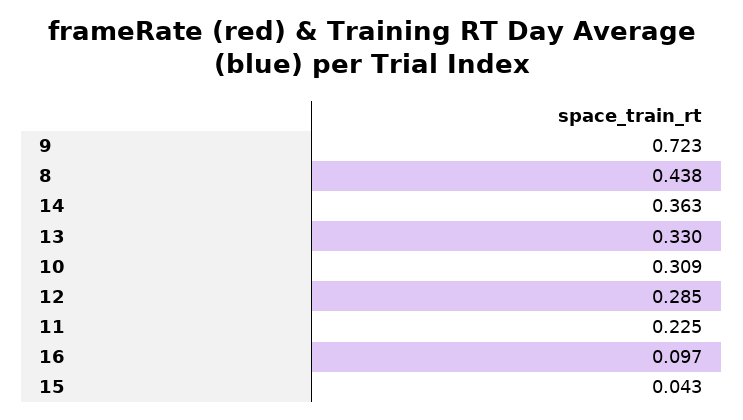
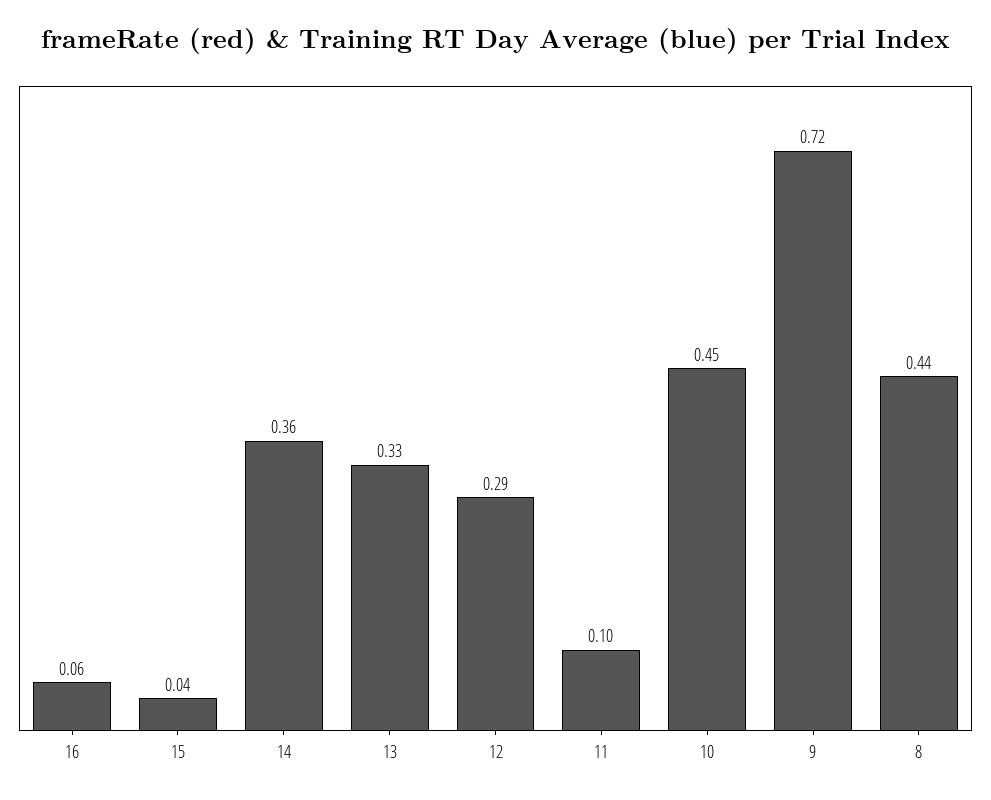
10: 0.309 -> 0.45
11: 0.225 -> 0.1
16: 0.097 -> 0.06

